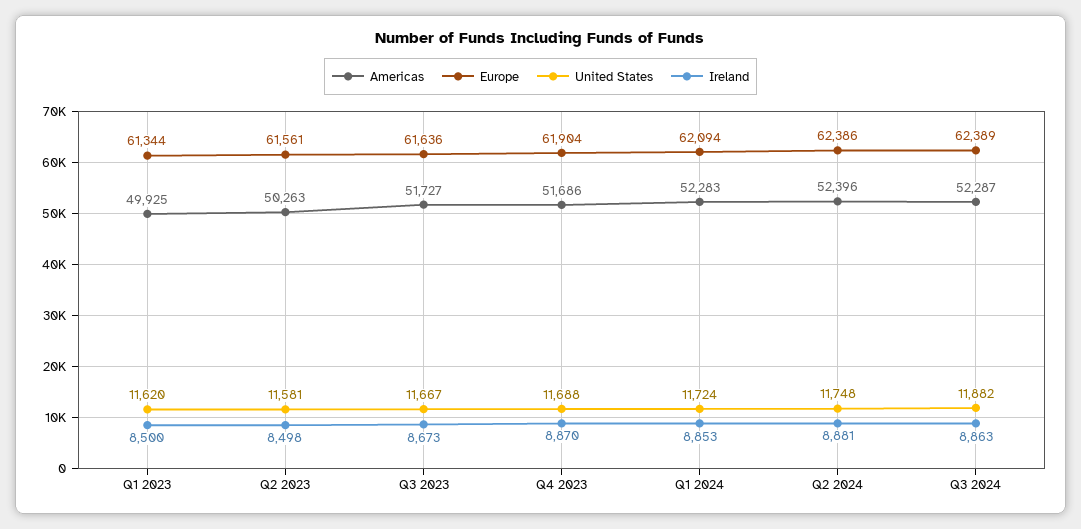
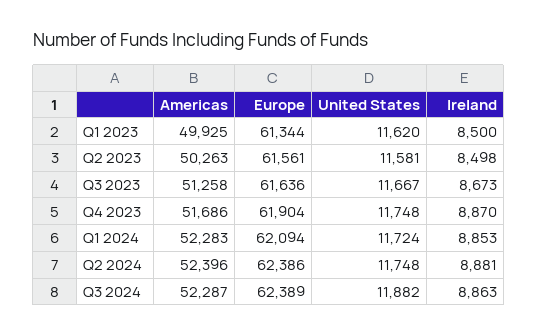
Americas, Q3 2023: 51727 -> 51258
United States, Q4 2023: 11688 -> 11748

